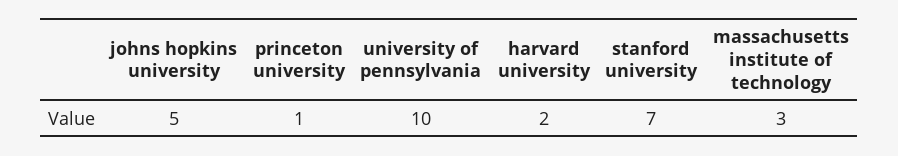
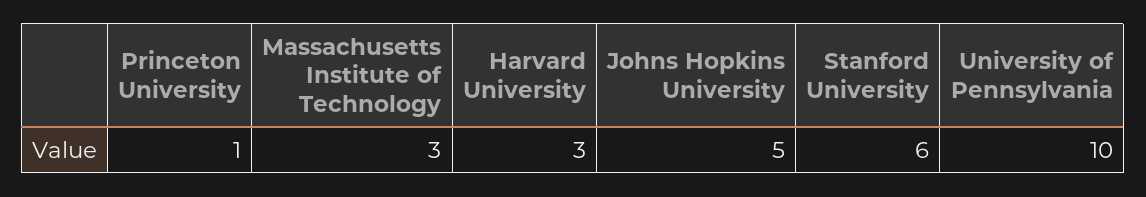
harvard university: 2 -> 3
stanford university: 7 -> 6

